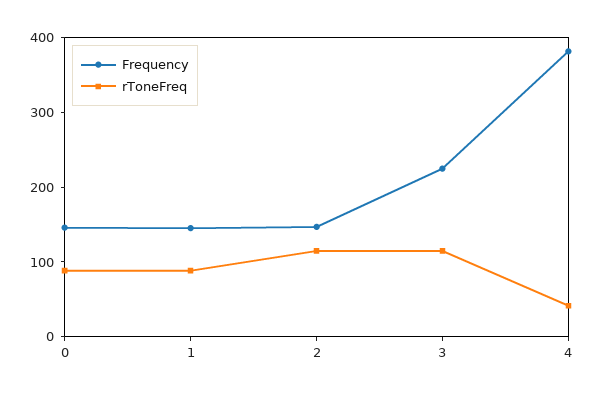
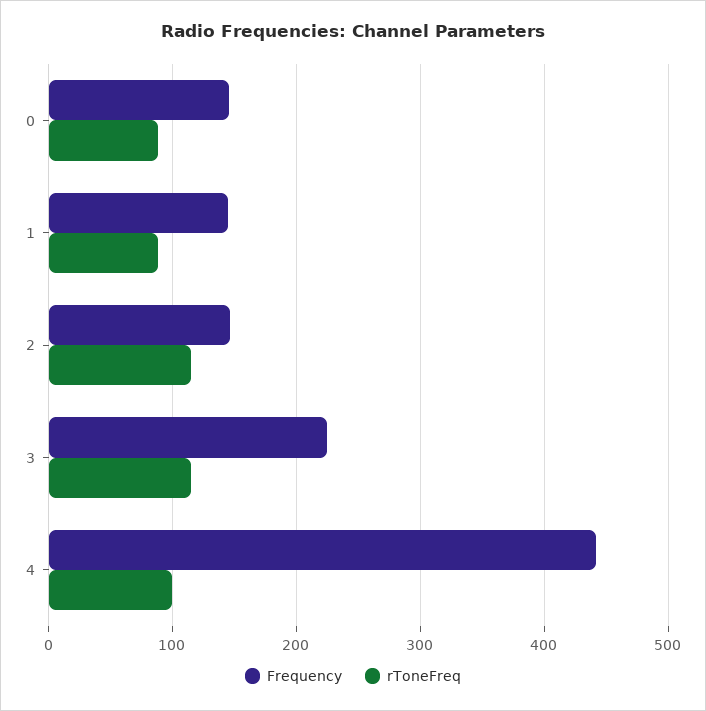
Frequency, 4: 380 -> 440
rToneFreq, 4: 40 -> 100

